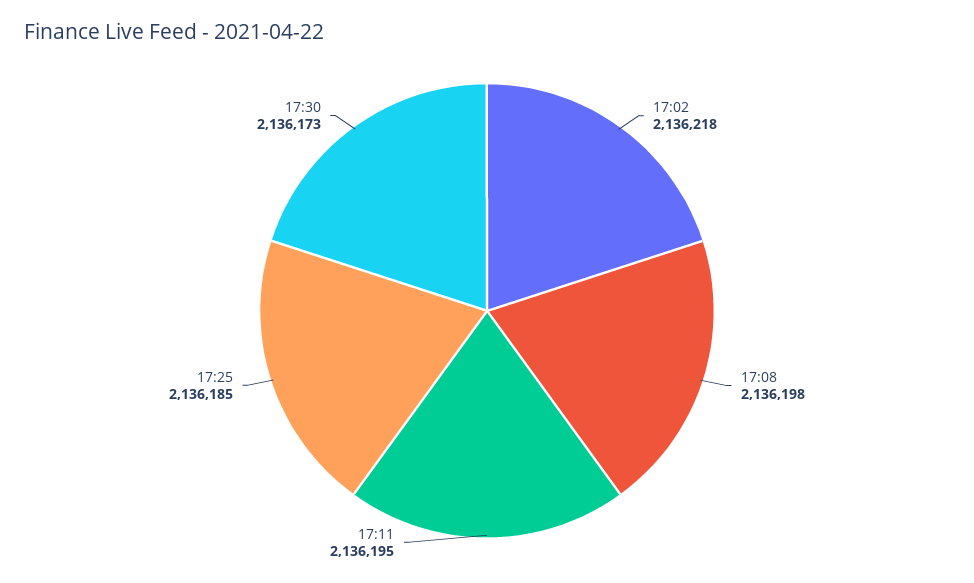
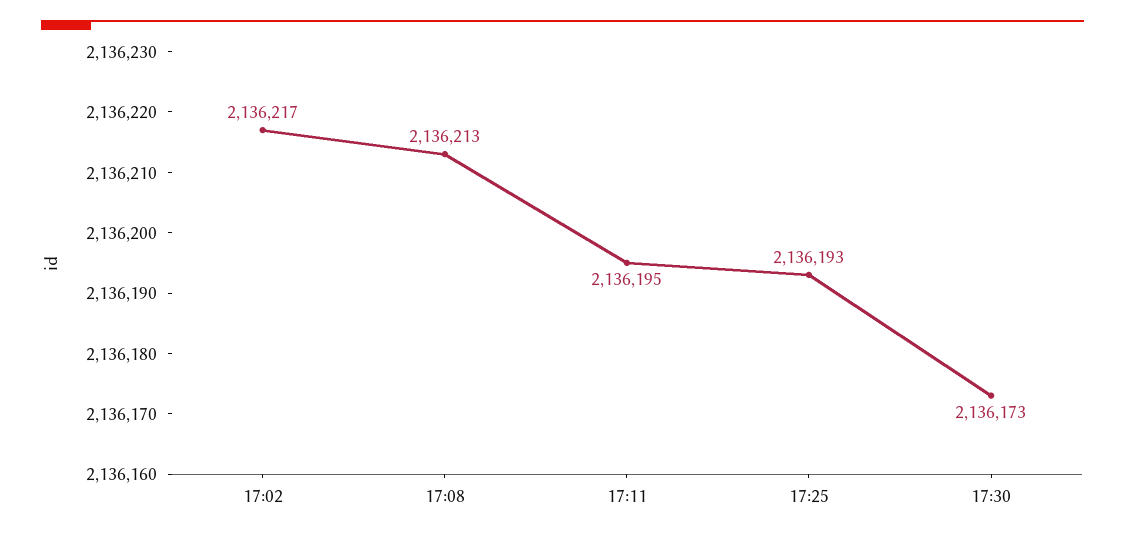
17:02: 2136218 -> 2136217
17:08: 2136198 -> 2136213
17:25: 2136185 -> 2136193

